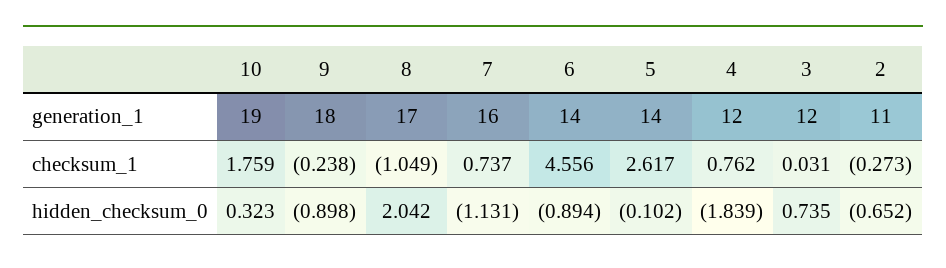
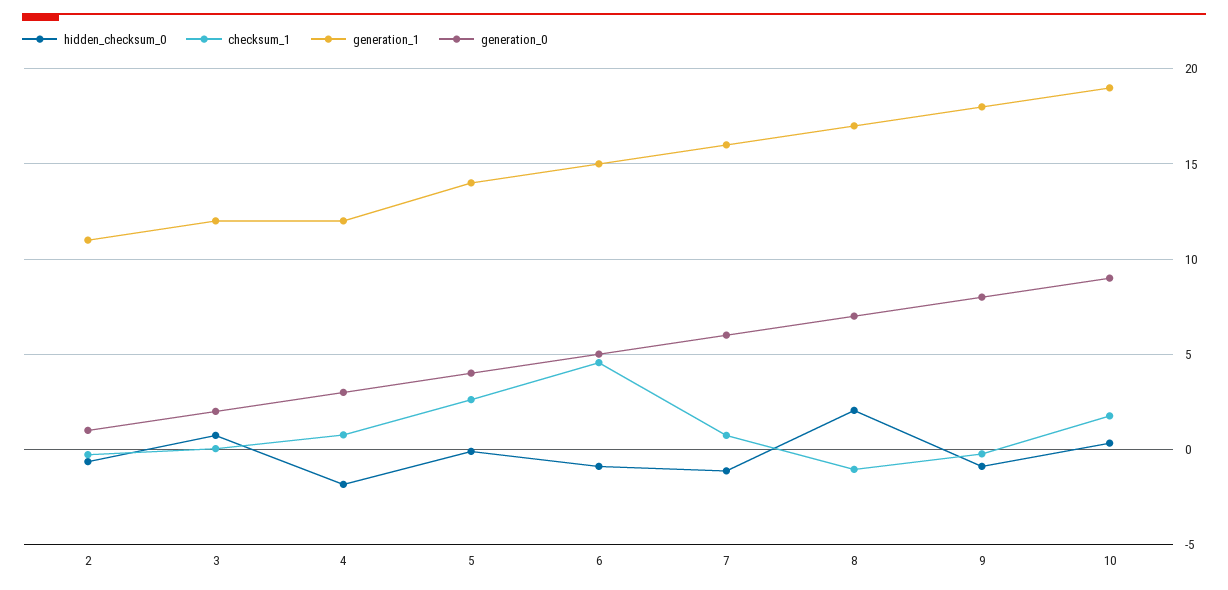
generation_1, 6: 14 -> 15
generation_0, 2: none -> 1
generation_0, 3: none -> 2
generation_0, 4: none -> 3
generation_0, 5: none -> 4
generation_0, 6: none -> 5
generation_0, 7: none -> 6
generation_0, 8: none -> 7
generation_0, 9: none -> 8
generation_0, 10: none -> 9

